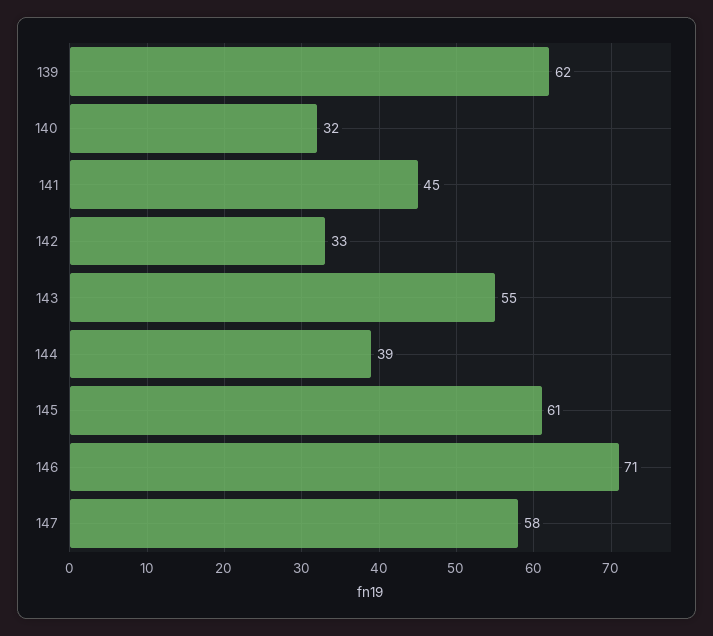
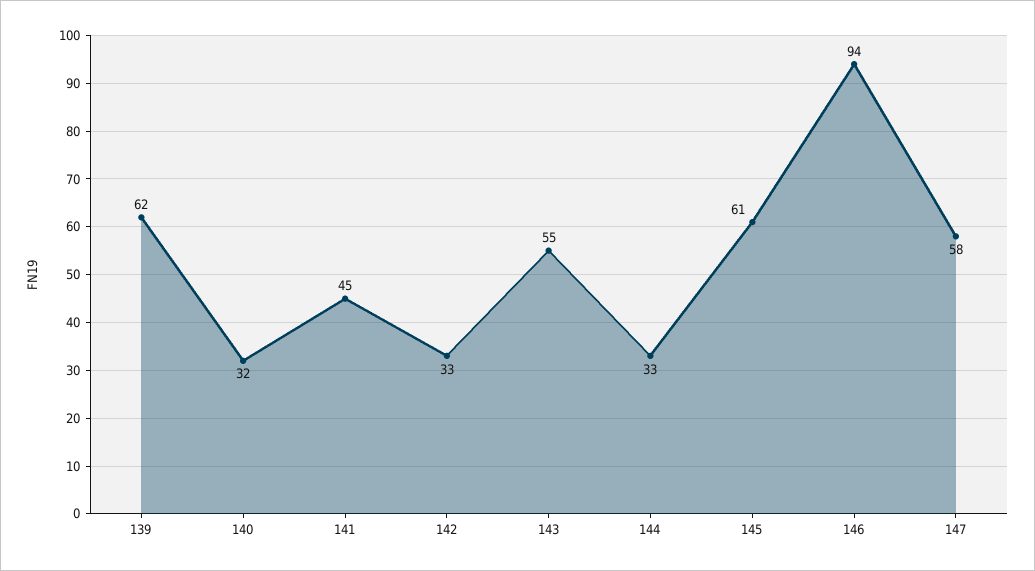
144: 39 -> 33
146: 71 -> 94

